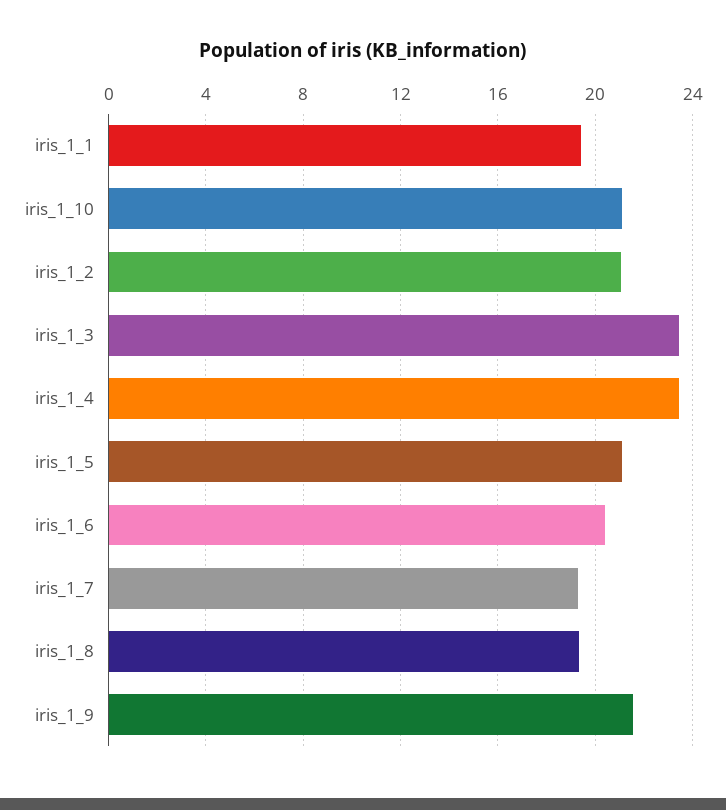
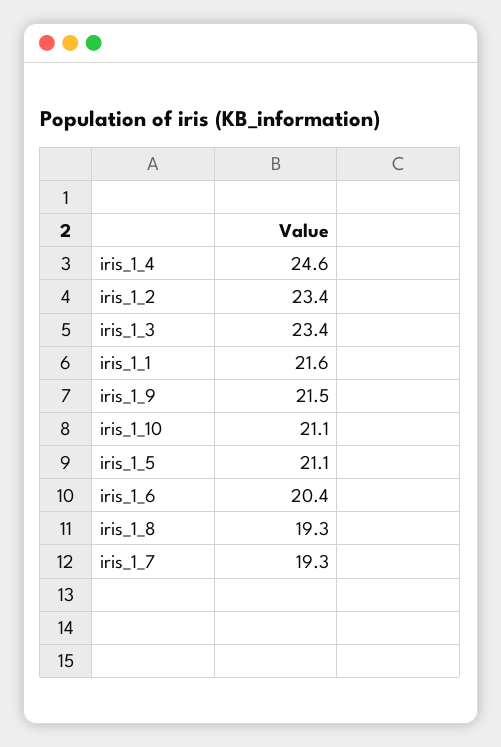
iris_1_1: 19.5 -> 21.6
iris_1_2: 21 -> 23.4
iris_1_4: 23.5 -> 24.6

